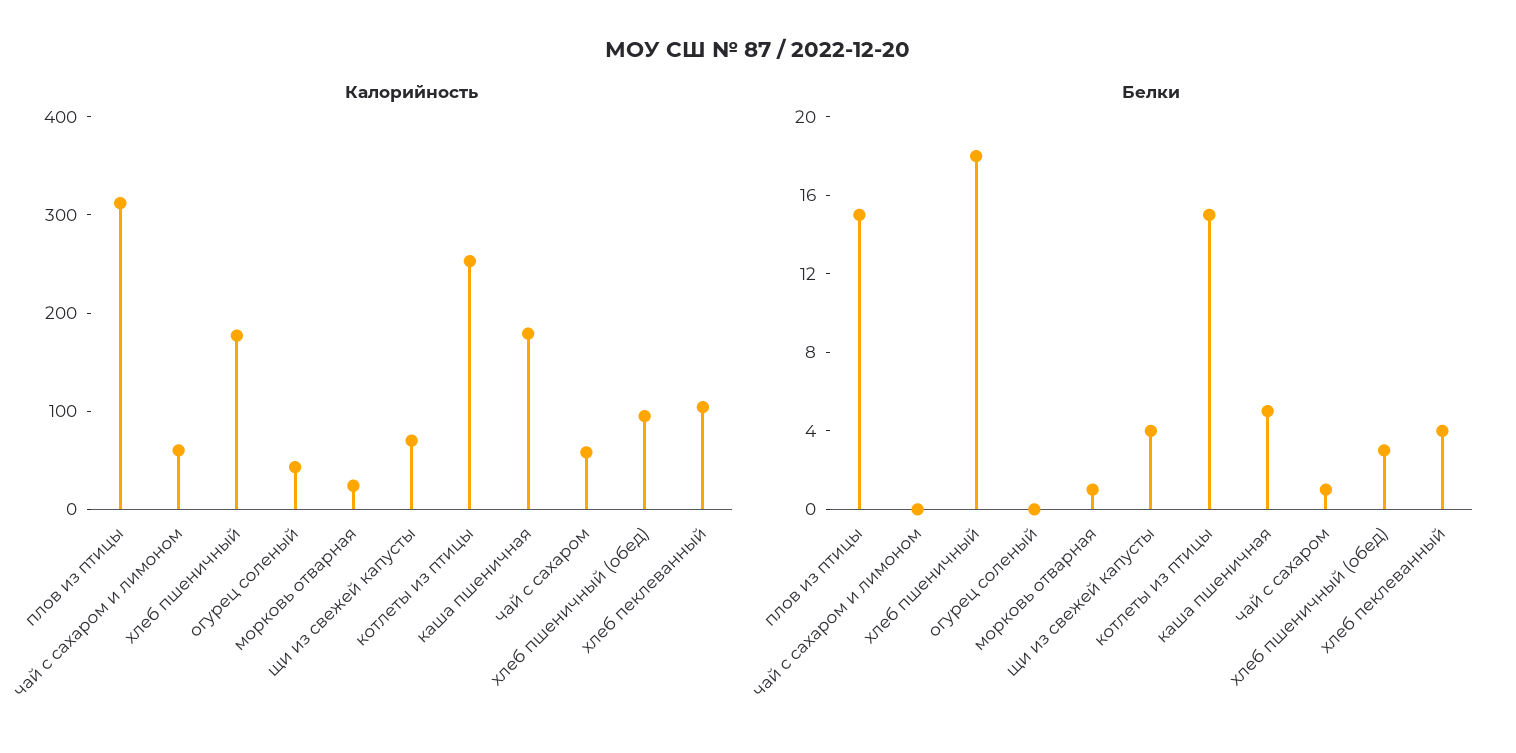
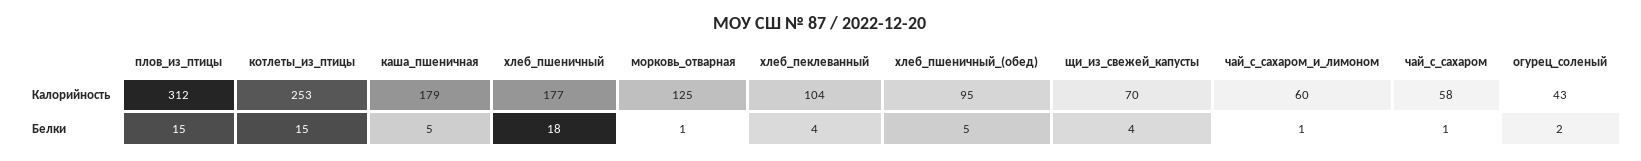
Калорийность, морковь отварная: 20 -> 125
Белки, чай с сахаром и лимоном: 0 -> 1
Белки, огурец соленый: 0 -> 2
Белки, хлеб пшеничный (обед): 3 -> 5

